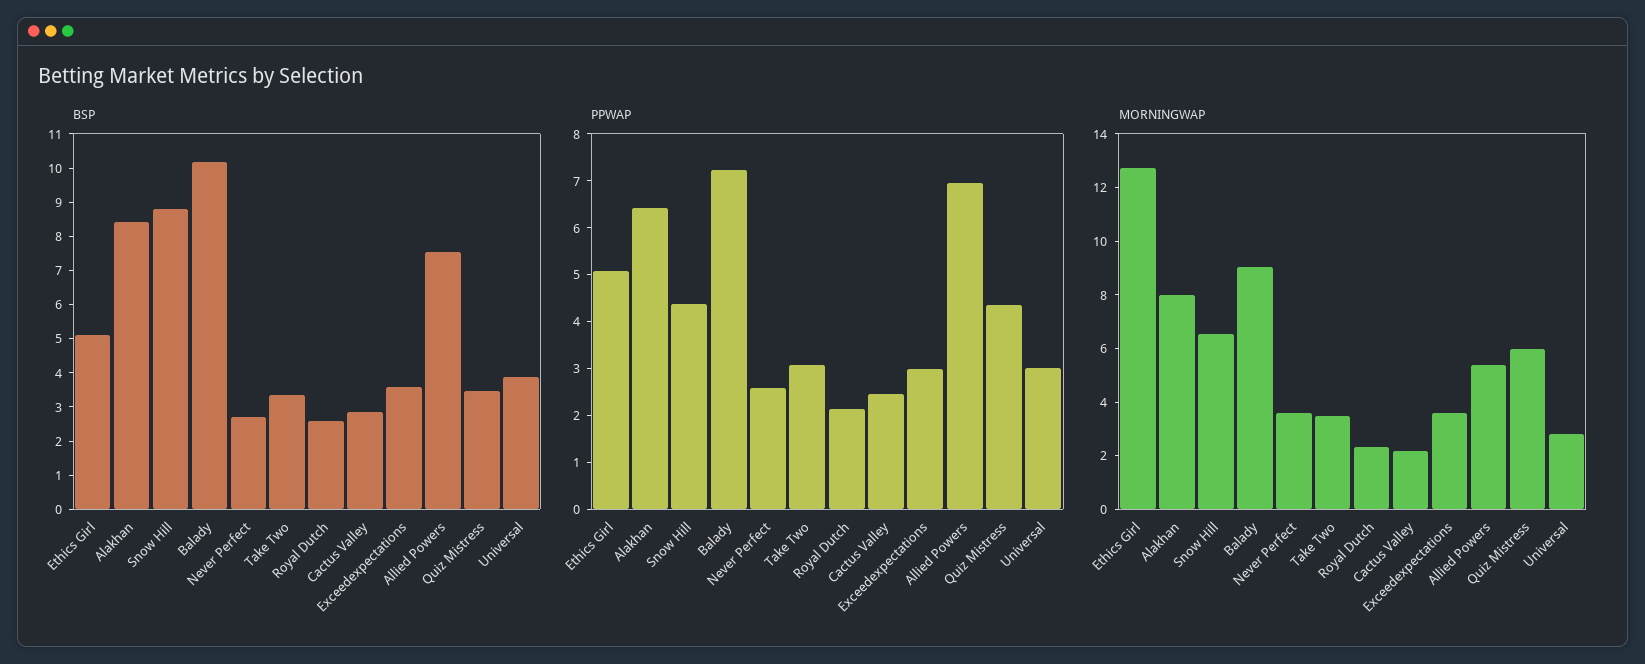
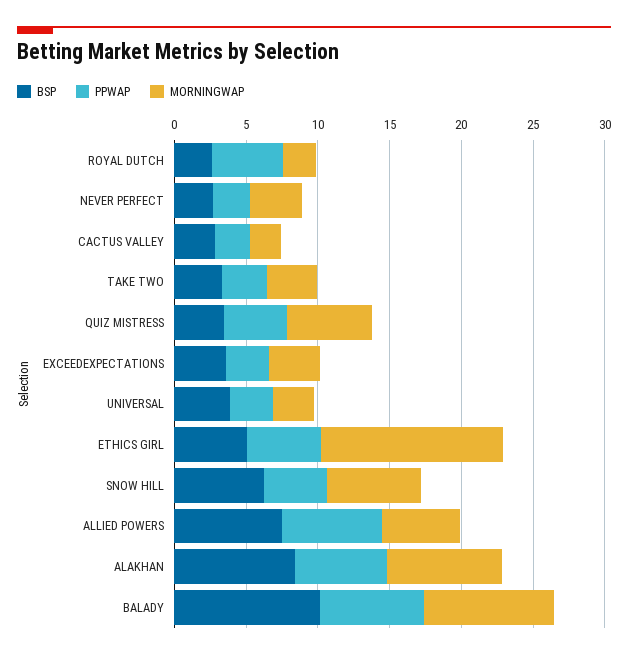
BSP, Snow Hill: 8.75 -> 6
PPWAP, Royal Dutch: 2.2 -> 5

